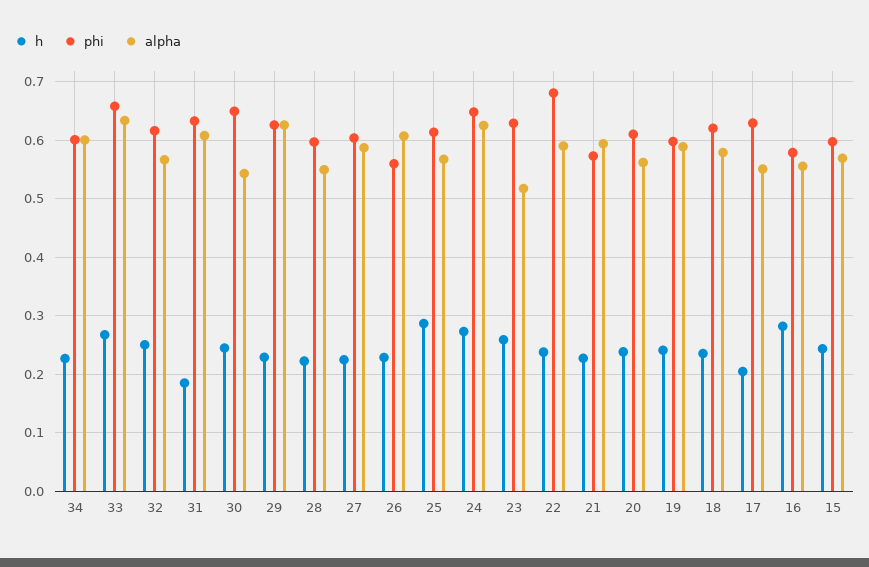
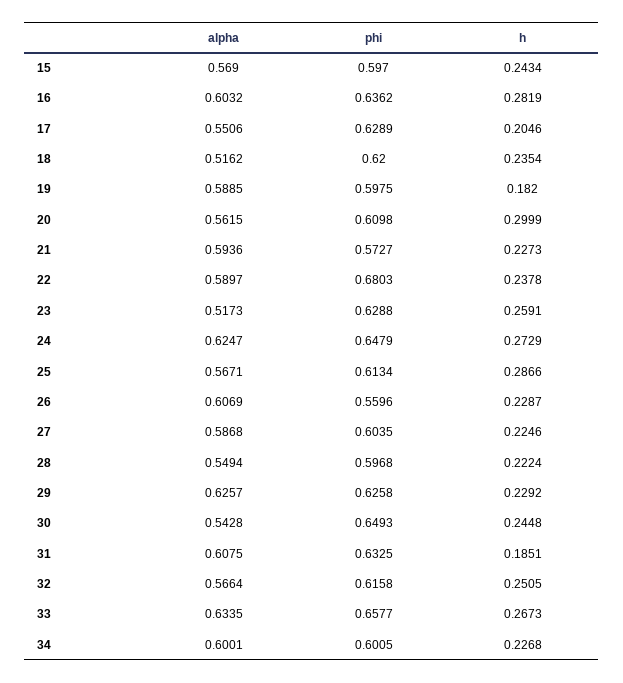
h, 20: 0.24 -> 0.2999
h, 19: 0.24 -> 0.182
alpha, 18: 0.58 -> 0.5162
phi, 16: 0.58 -> 0.6362
alpha, 16: 0.56 -> 0.6032

